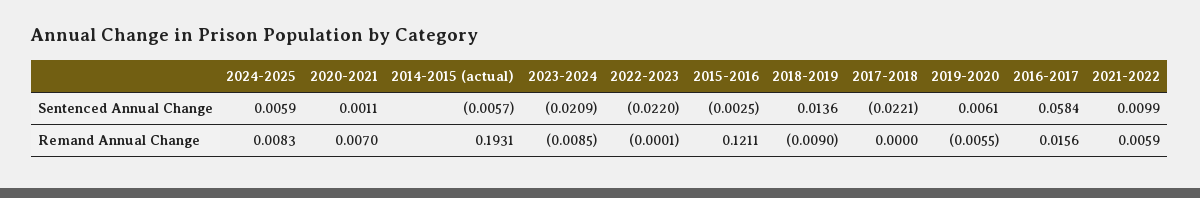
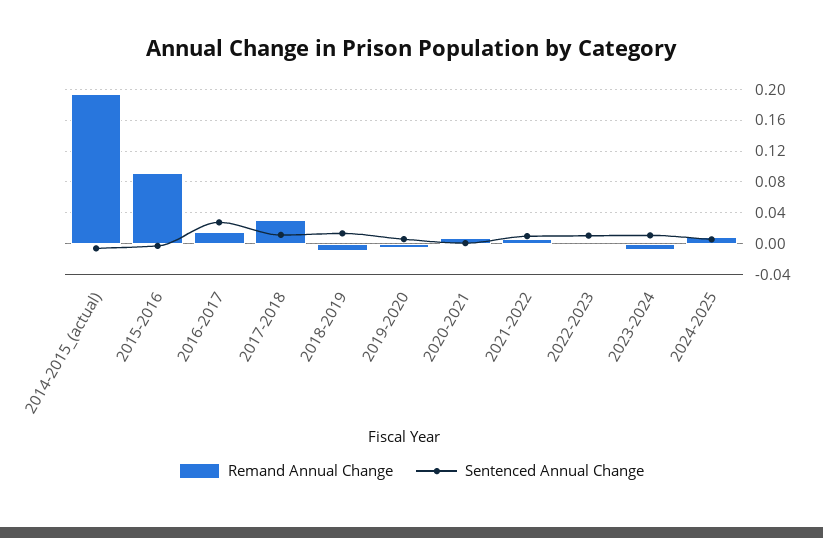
Sentenced Annual Change, 2023-2024: -0.0209 -> 0.01
Sentenced Annual Change, 2022-2023: -0.022 -> 0.01
Sentenced Annual Change, 2017-2018: -0.0221 -> 0.01
Sentenced Annual Change, 2016-2017: 0.0584 -> 0.03
Remand Annual Change, 2015-2016: 0.1211 -> 0.09
Remand Annual Change, 2017-2018: 0 -> 0.03

